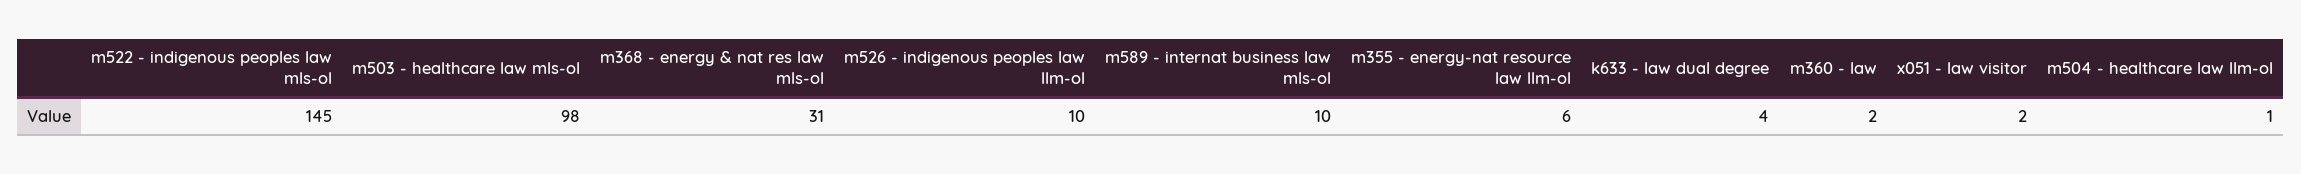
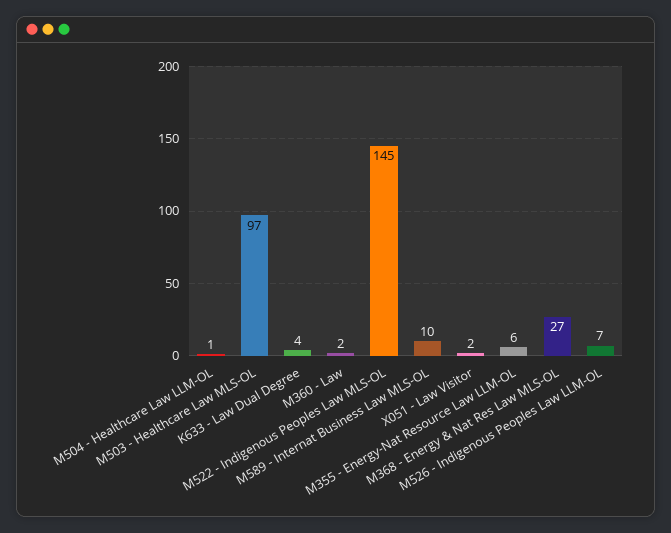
m503 - healthcare law mls-ol: 98 -> 97
m368 - energy & nat res law mls-ol: 31 -> 27
m526 - indigenous peoples law llm-ol: 10 -> 7

